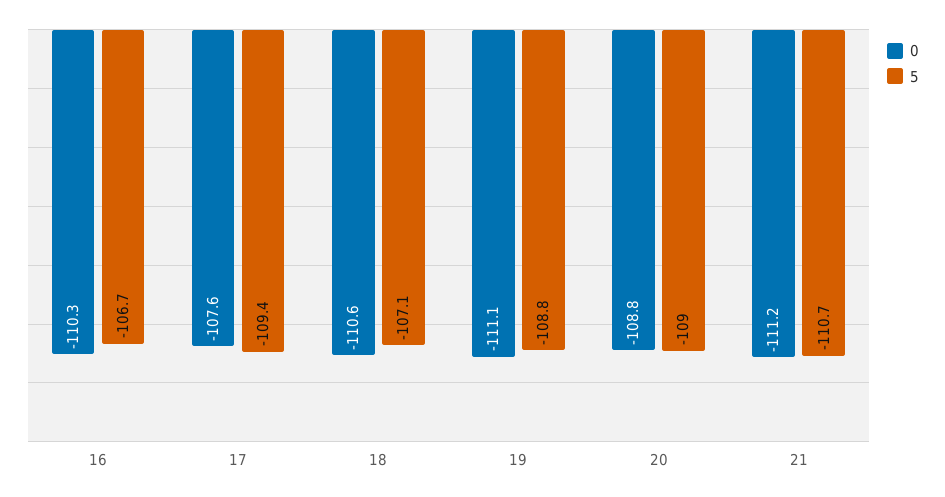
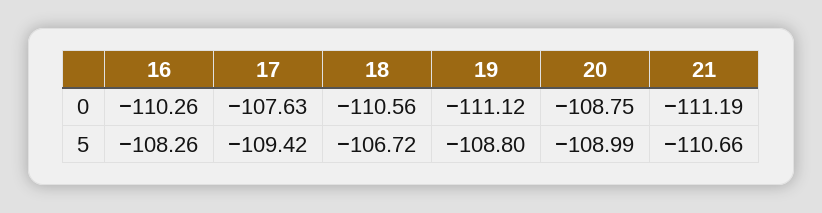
5, 16: -106.7 -> -108.26
5, 18: -107.1 -> -106.72

